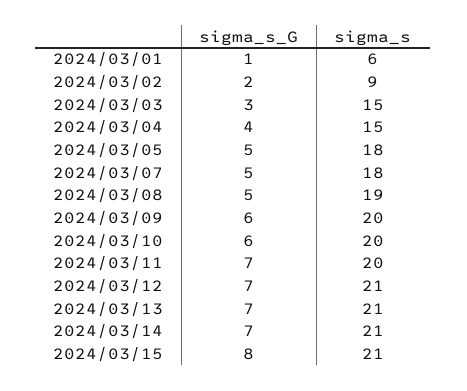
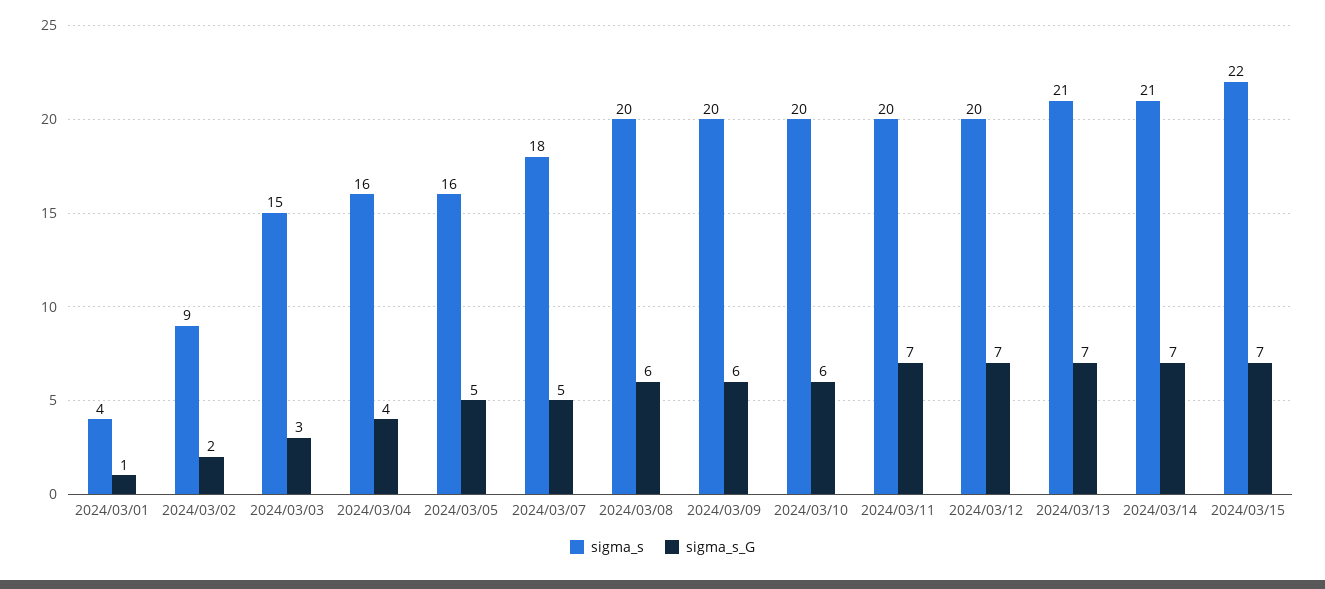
sigma_s, 2024/03/01: 6 -> 4
sigma_s, 2024/03/04: 15 -> 16
sigma_s, 2024/03/05: 18 -> 16
sigma_s_G, 2024/03/08: 5 -> 6
sigma_s, 2024/03/08: 19 -> 20
sigma_s, 2024/03/12: 21 -> 20
sigma_s_G, 2024/03/15: 8 -> 7
sigma_s, 2024/03/15: 21 -> 22

